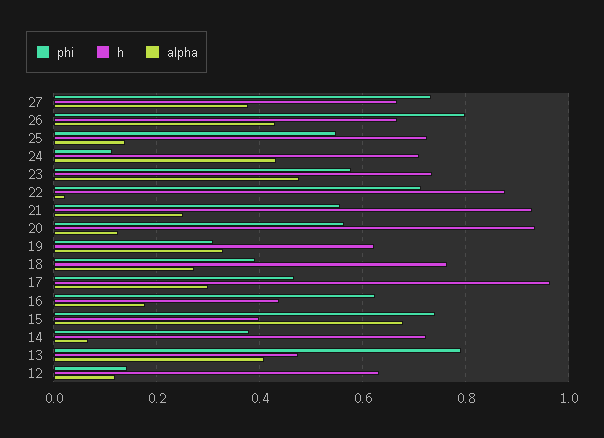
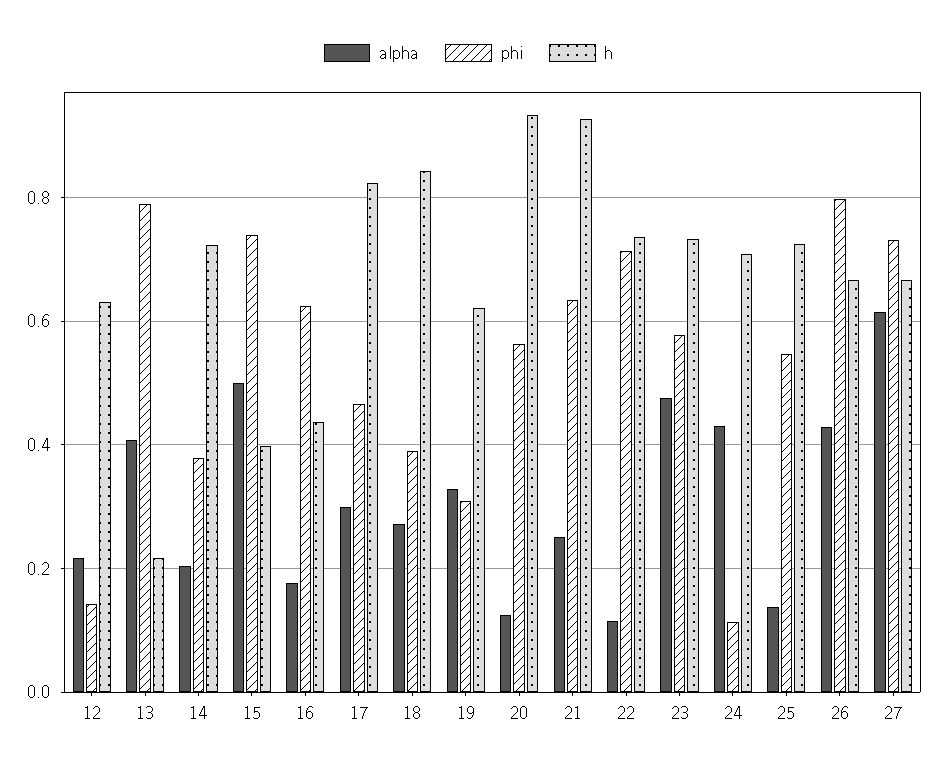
alpha, 27: 0.38 -> 0.62
h, 22: 0.88 -> 0.74
alpha, 22: 0.02 -> 0.12
phi, 21: 0.56 -> 0.64
h, 18: 0.76 -> 0.84
h, 17: 0.96 -> 0.82
alpha, 15: 0.68 -> 0.5
alpha, 14: 0.06 -> 0.2
h, 13: 0.48 -> 0.22
alpha, 12: 0.12 -> 0.22

